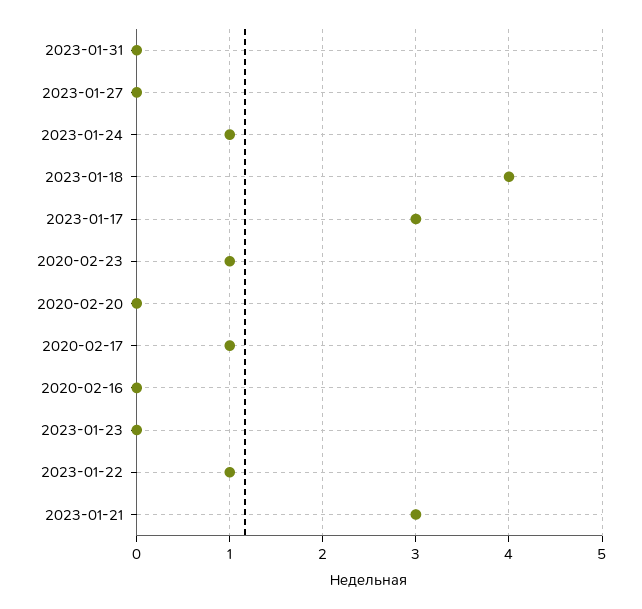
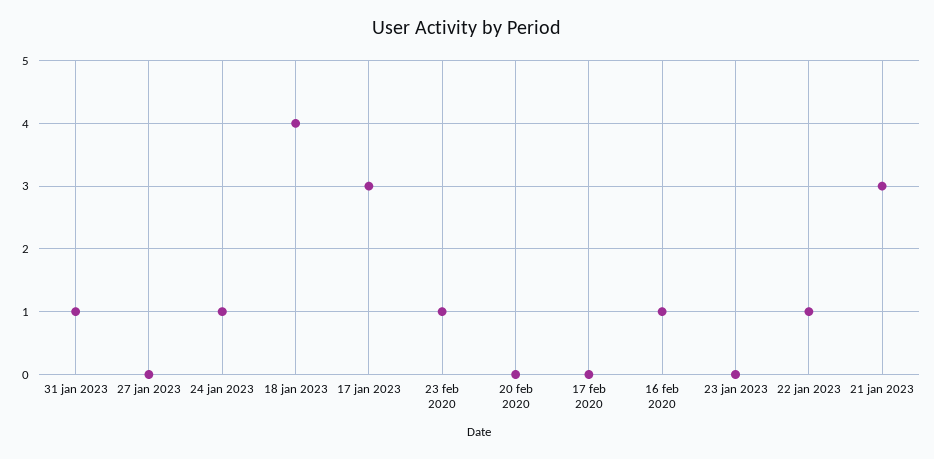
2023-01-31: 0 -> 1
2020-02-17: 1 -> 0
2020-02-16: 0 -> 1

